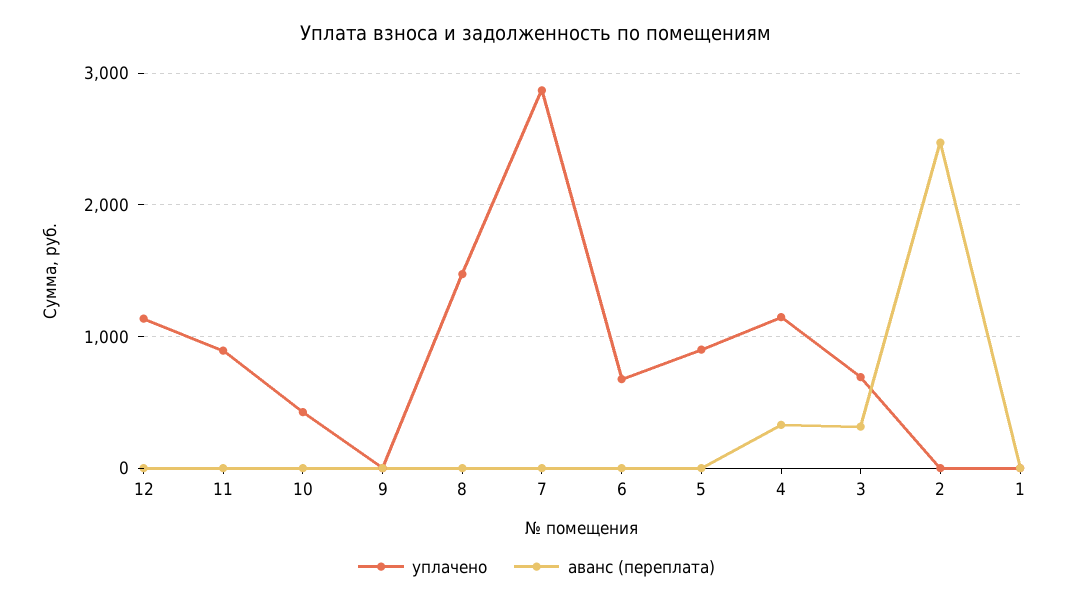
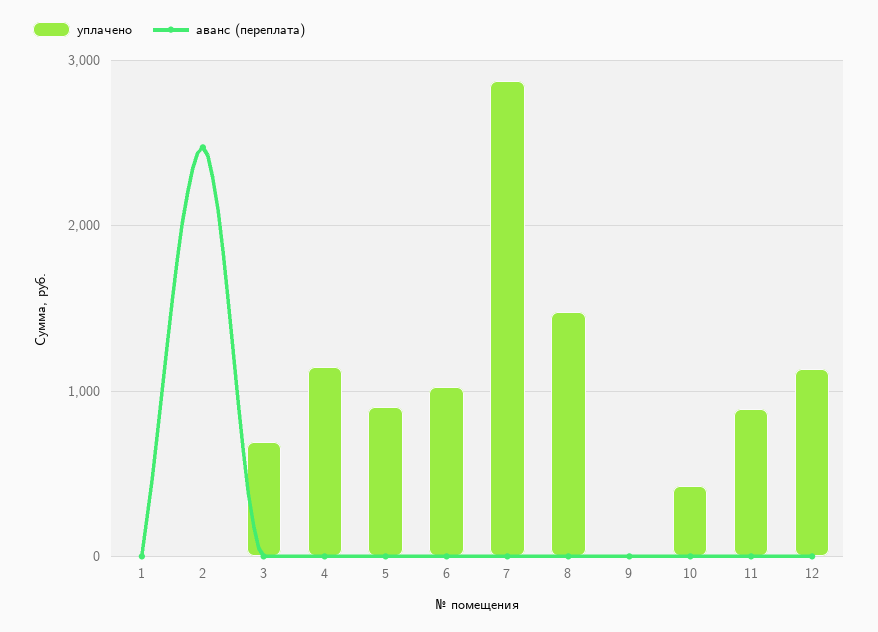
уплачено, 6: 700 -> 1000
аванс (переплата), 4: 300 -> 0
аванс (переплата), 3: 300 -> 0

